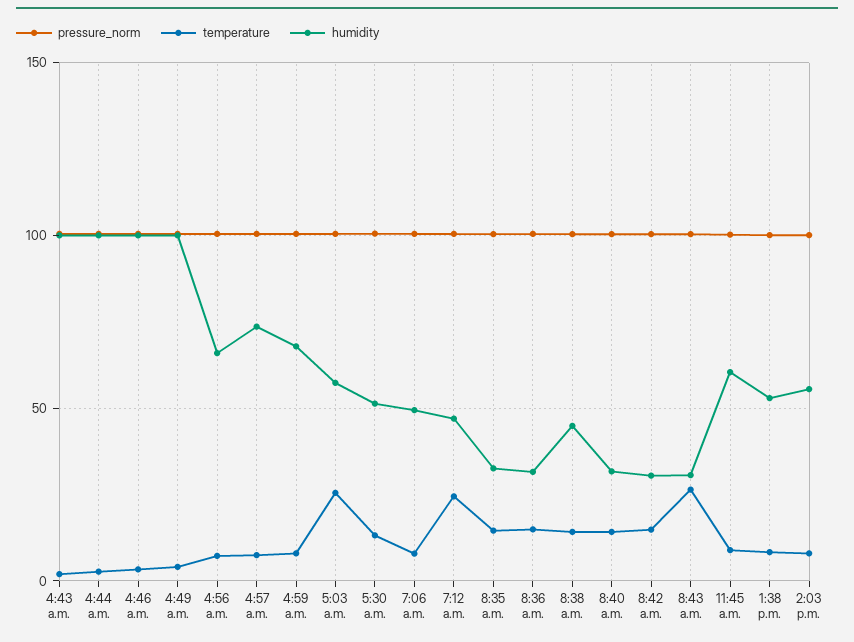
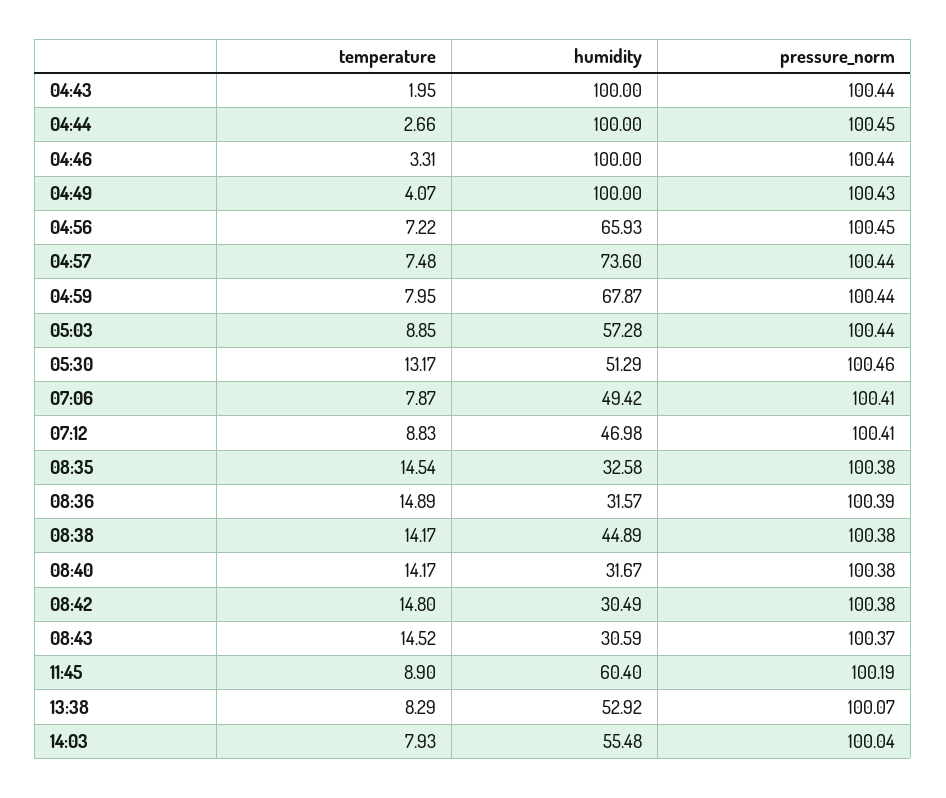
temperature, 5:03 a.m.: 25 -> 8.85
temperature, 7:12 a.m.: 25 -> 8.83
temperature, 8:43 a.m.: 25 -> 14.52

